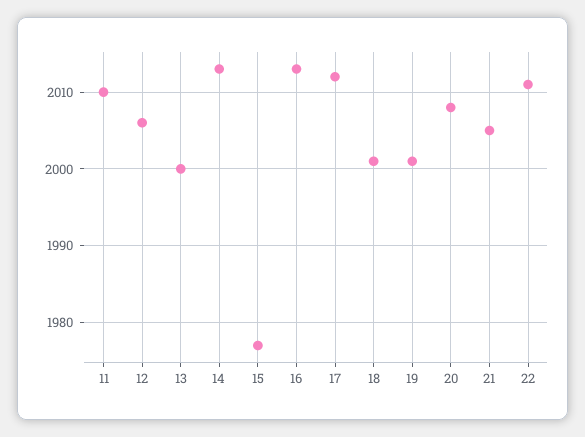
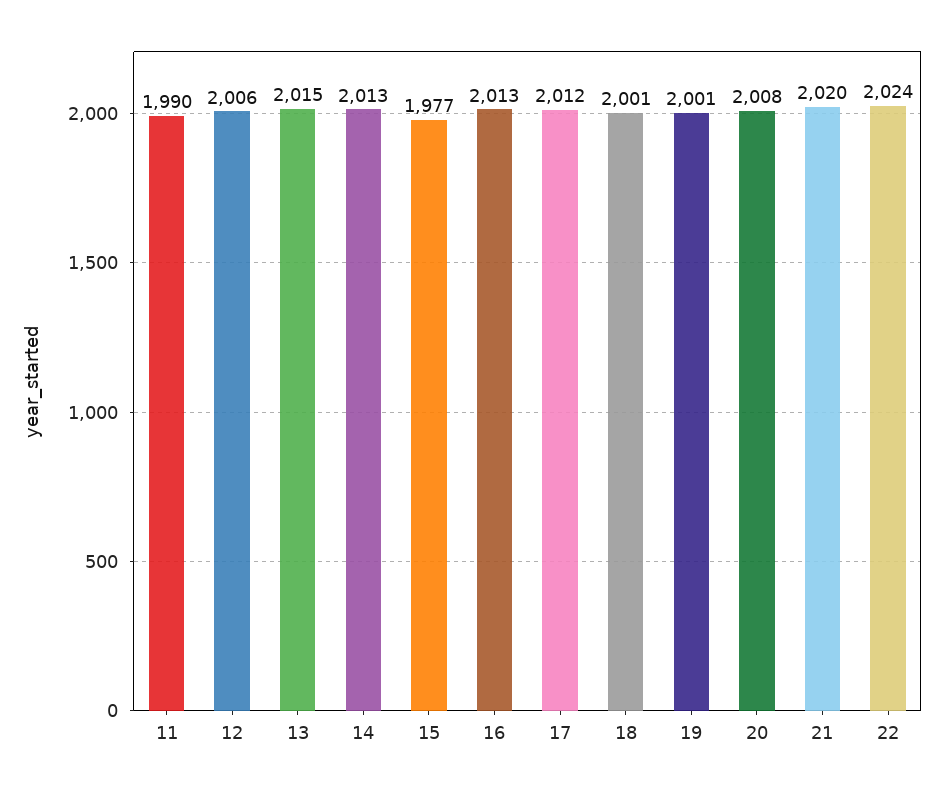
11: 2010 -> 1990
13: 2000 -> 2015
21: 2005 -> 2020
22: 2011 -> 2024

